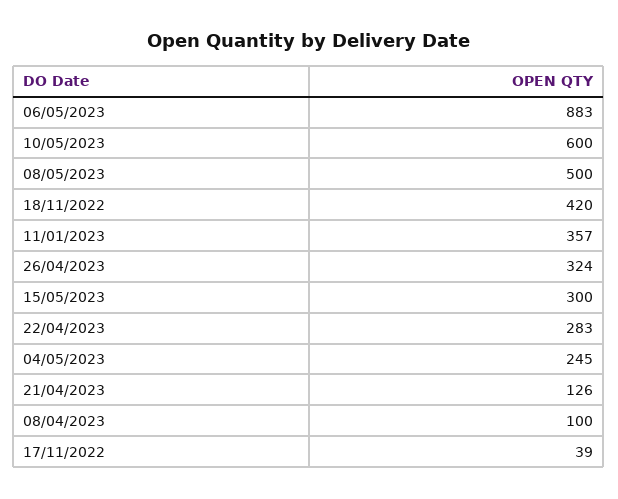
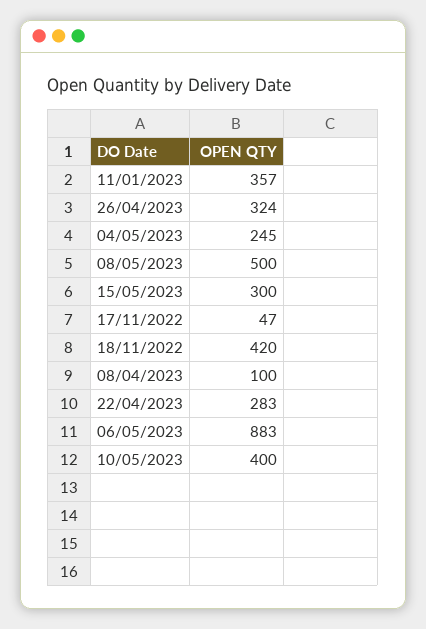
10/05/2023: 600 -> 400
21/04/2023: 126 -> none
17/11/2022: 39 -> 47

